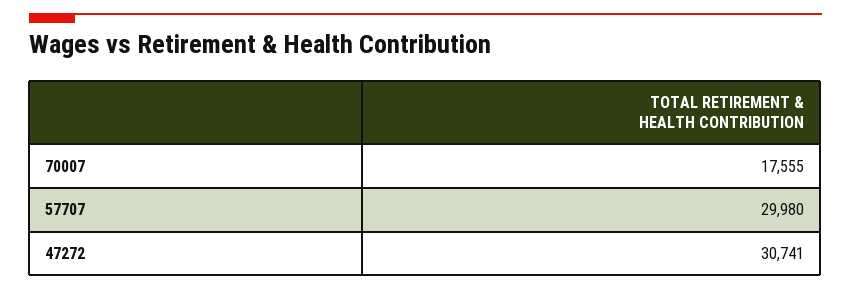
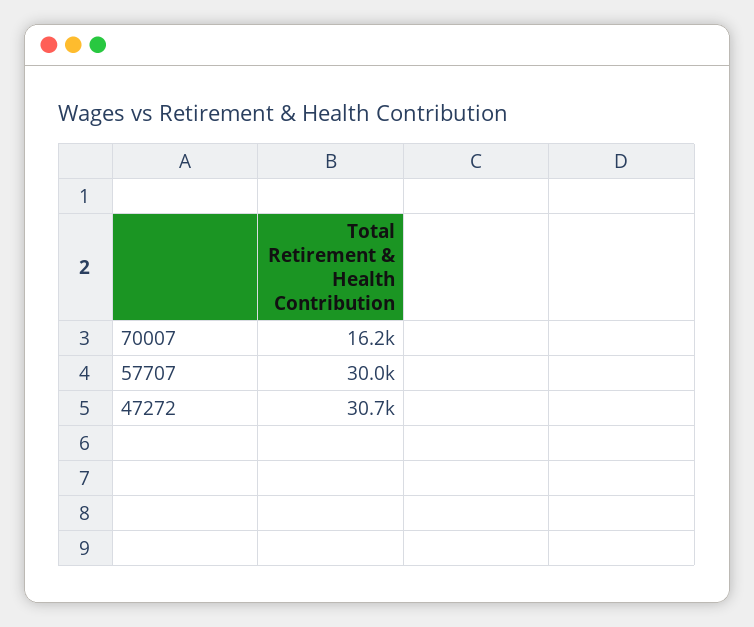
70007: 17555 -> 16200

